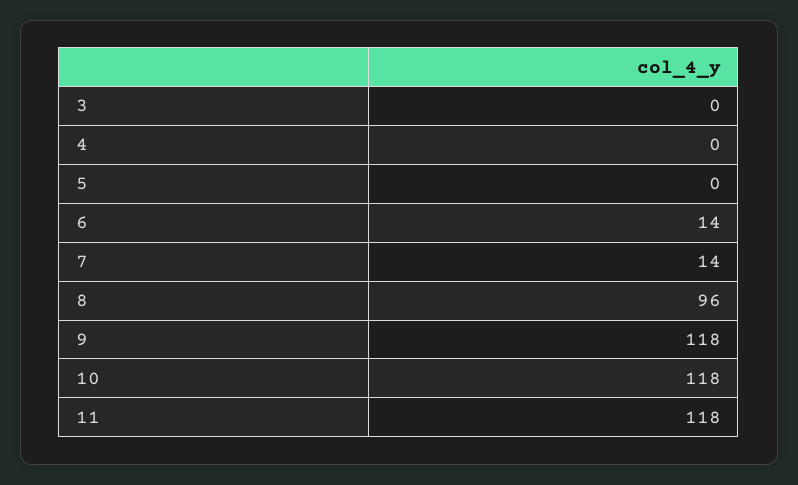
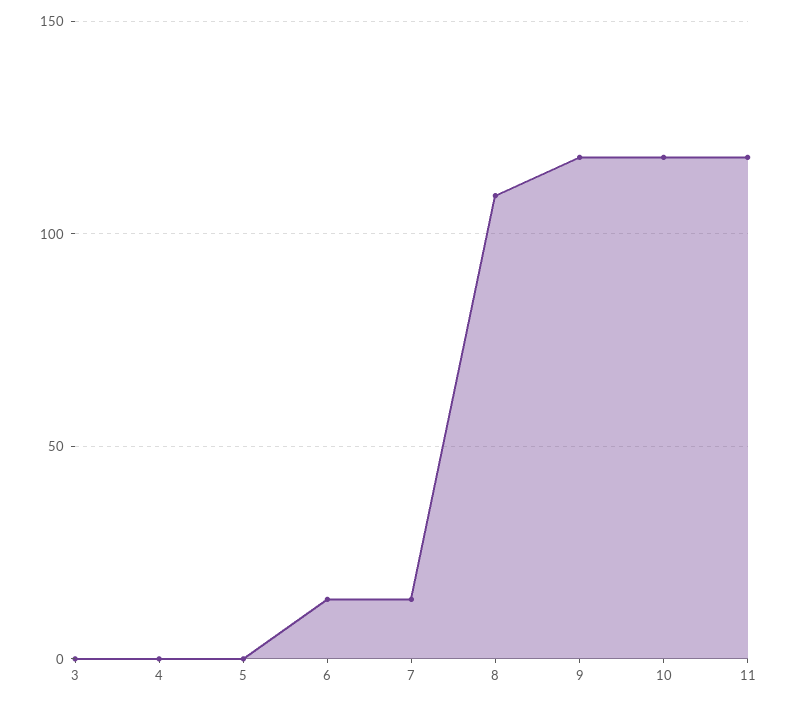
8: 96 -> 110

